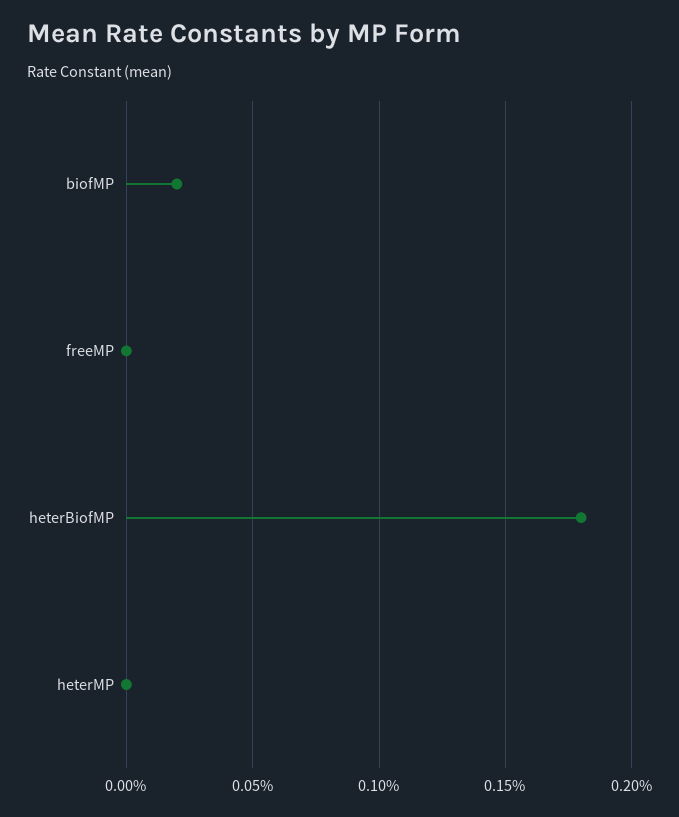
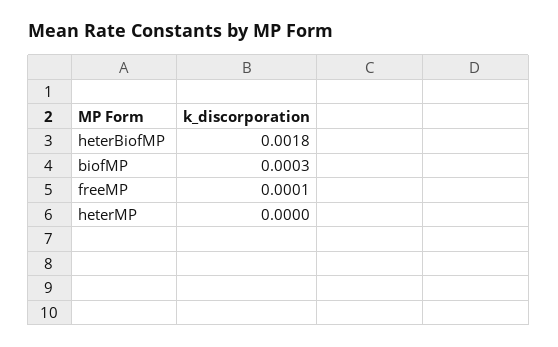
biofMP: 0.0002 -> 0.0003
freeMP: 0 -> 0.0001

